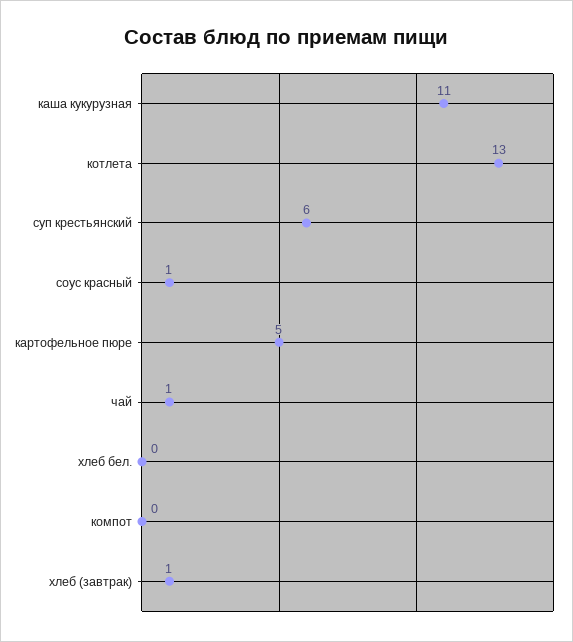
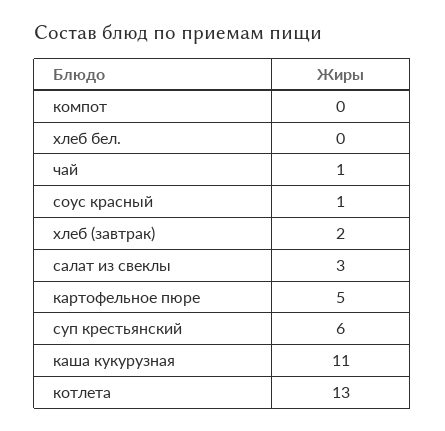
хлеб (завтрак): 1 -> 2
салат из свеклы: none -> 3

